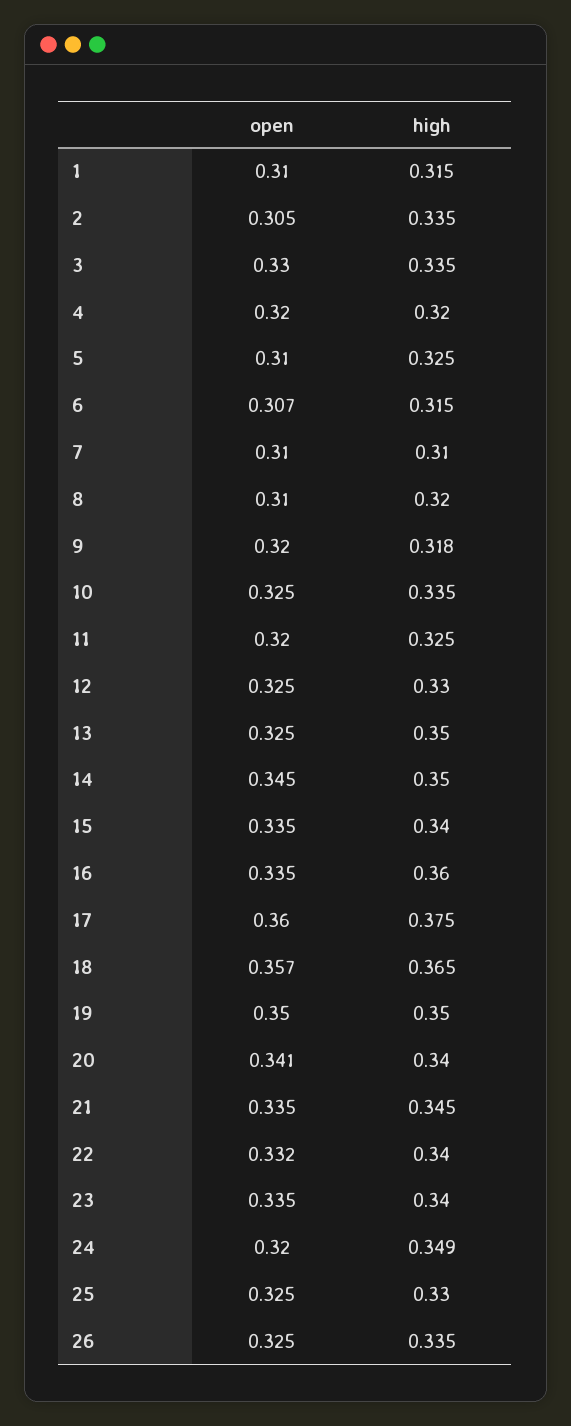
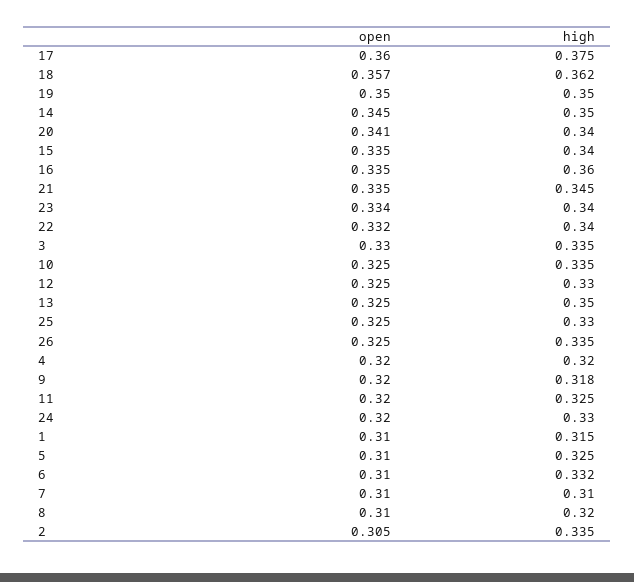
open, 6: 0.307 -> 0.31
high, 6: 0.315 -> 0.332
high, 18: 0.365 -> 0.362
open, 23: 0.335 -> 0.334
high, 24: 0.349 -> 0.33

